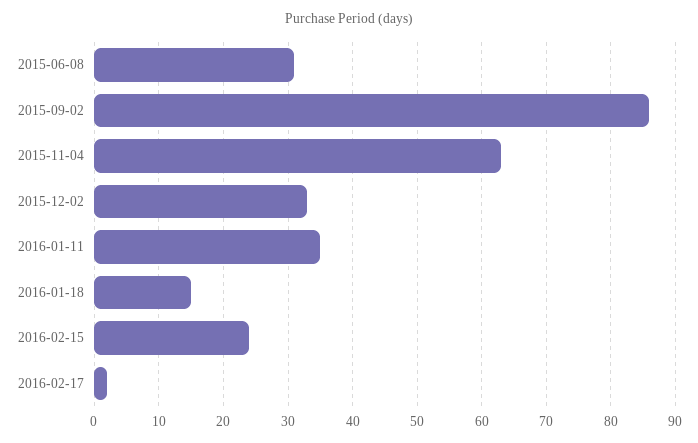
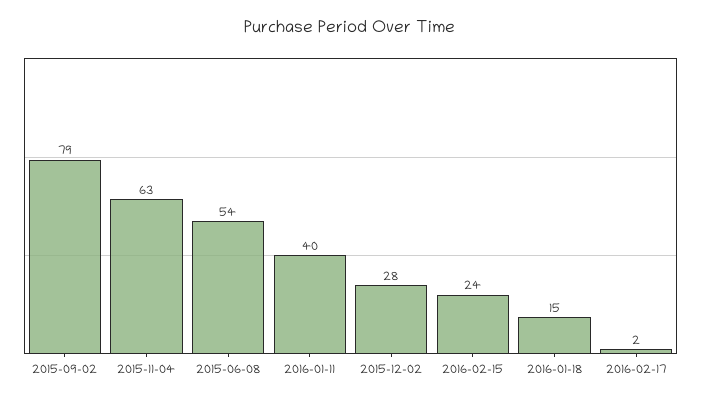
2015-06-08: 31 -> 54
2015-09-02: 86 -> 79
2015-12-02: 33 -> 28
2016-01-11: 35 -> 40

